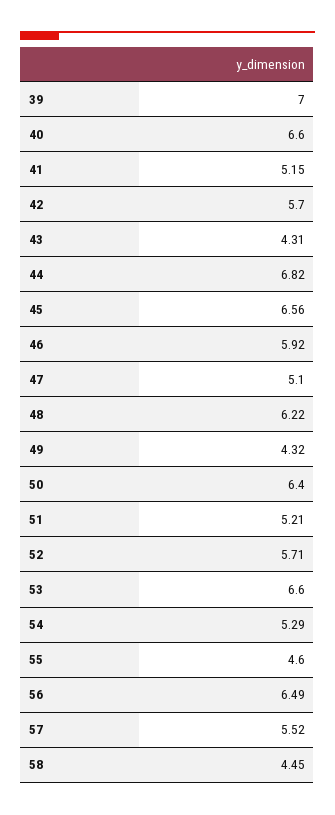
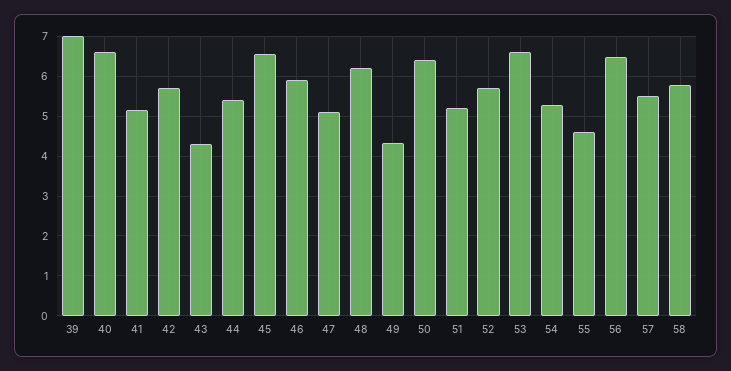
44: 6.82 -> 5.4
58: 4.45 -> 5.8

